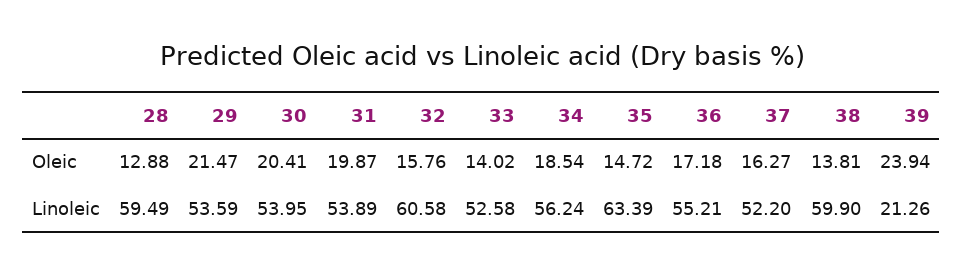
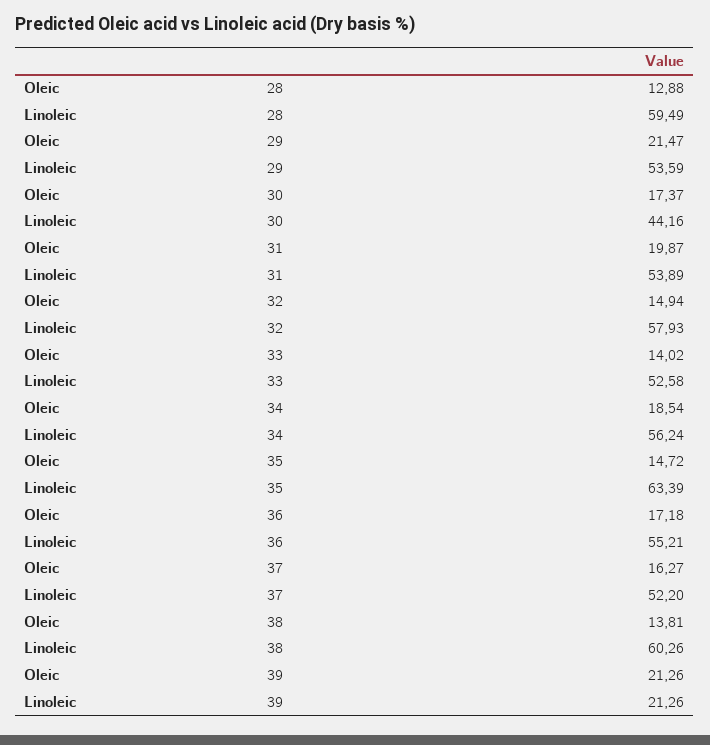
30, Oleic: 20.41 -> 17.37
32, Oleic: 15.76 -> 14.94
39, Oleic: 23.94 -> 21.26
30, Linoleic: 53.95 -> 44.16
32, Linoleic: 60.58 -> 57.93
38, Linoleic: 59.9 -> 60.26

